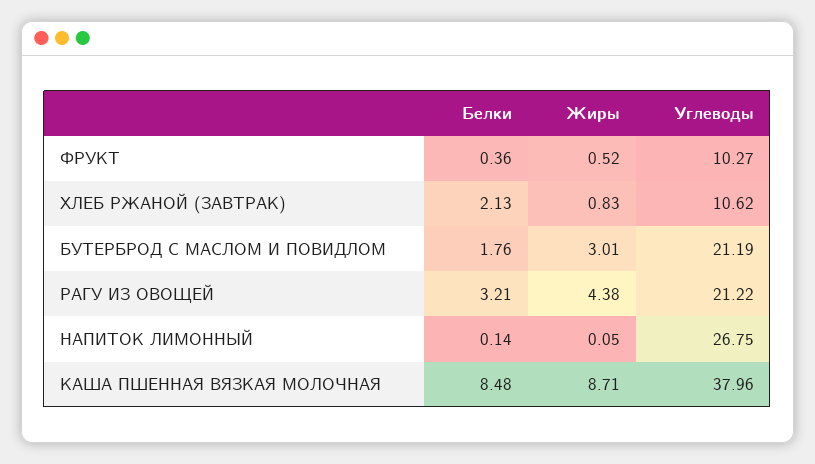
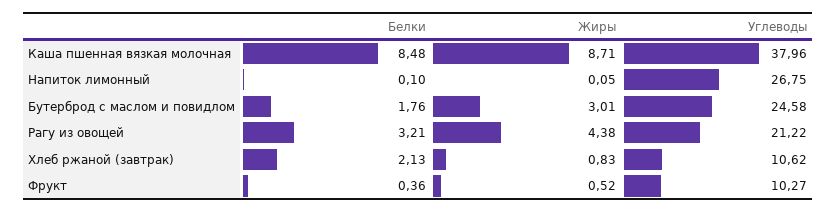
Углеводы, БУТЕРБРОД С МАСЛОМ И ПОВИДЛОМ: 21.19 -> 24.58
Белки, НАПИТОК ЛИМОННЫЙ: 0.14 -> 0.1

